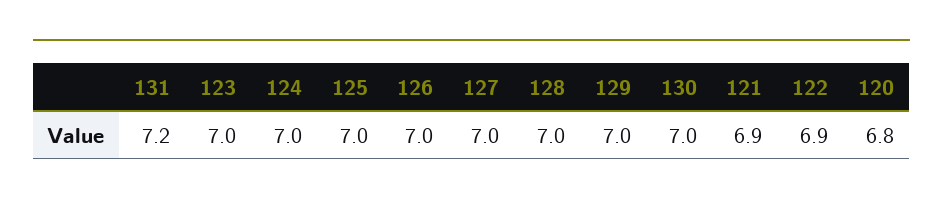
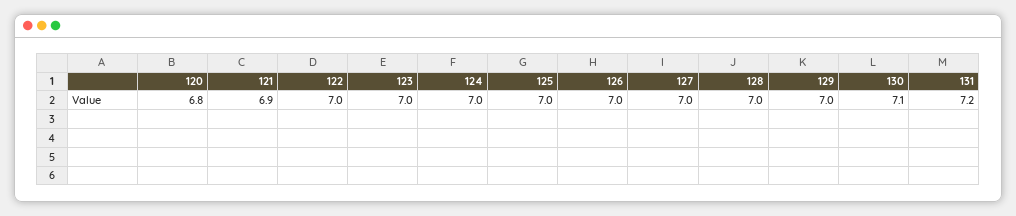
130: 7 -> 7.1
122: 6.9 -> 7

